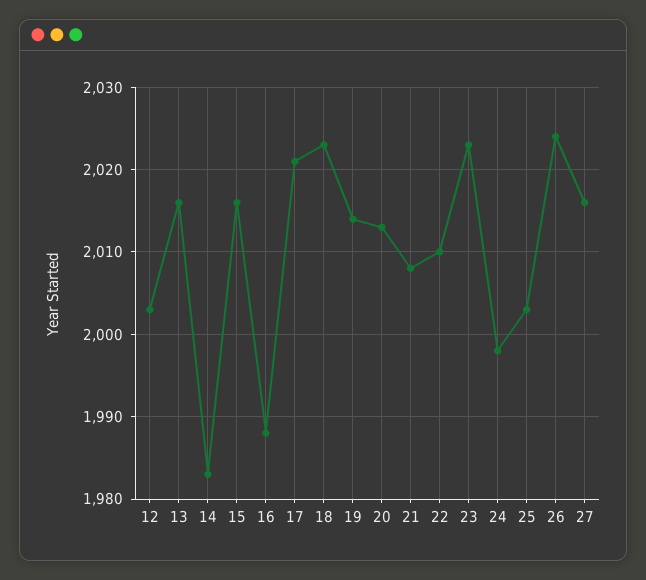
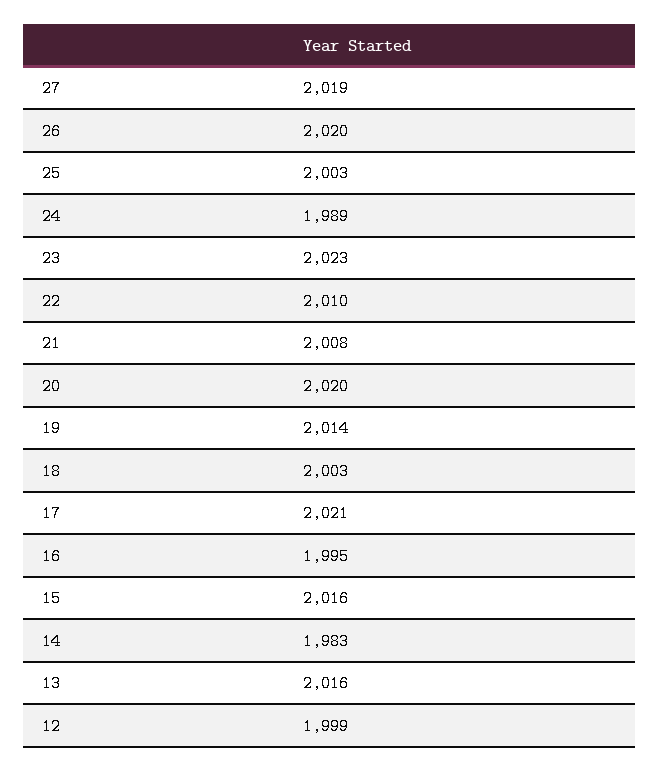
12: 2003 -> 1999
16: 1988 -> 1995
18: 2023 -> 2003
20: 2013 -> 2020
24: 1998 -> 1989
26: 2024 -> 2020
27: 2016 -> 2019

